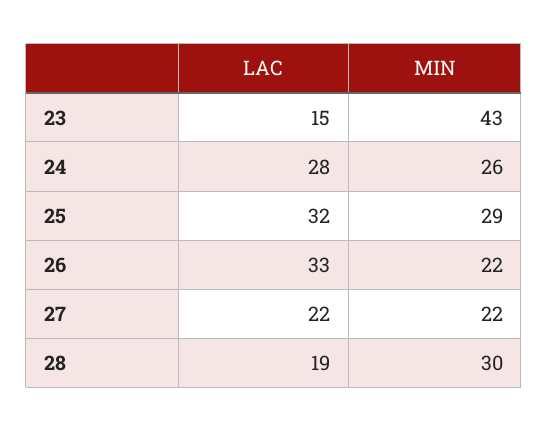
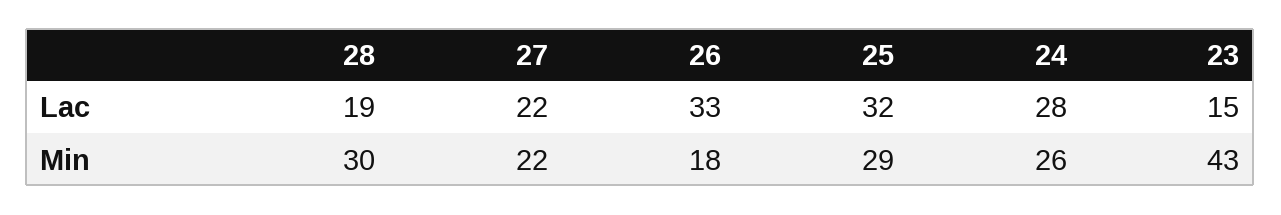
MIN, 26: 22 -> 18

